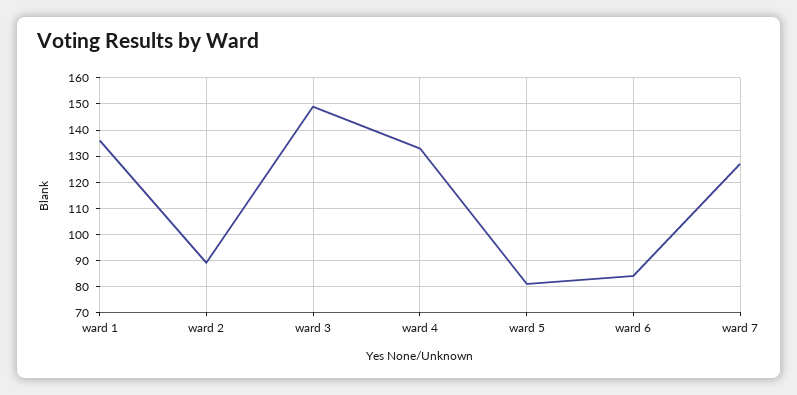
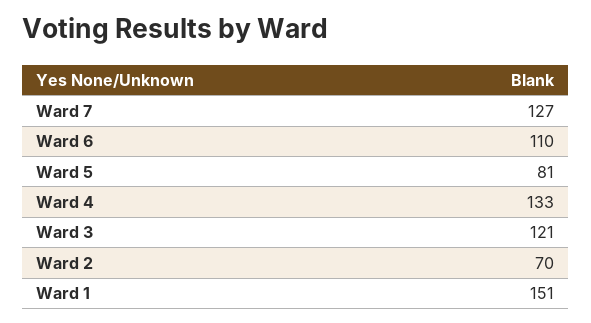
ward 1: 135 -> 151
ward 2: 90 -> 70
ward 3: 150 -> 121
ward 6: 85 -> 110

